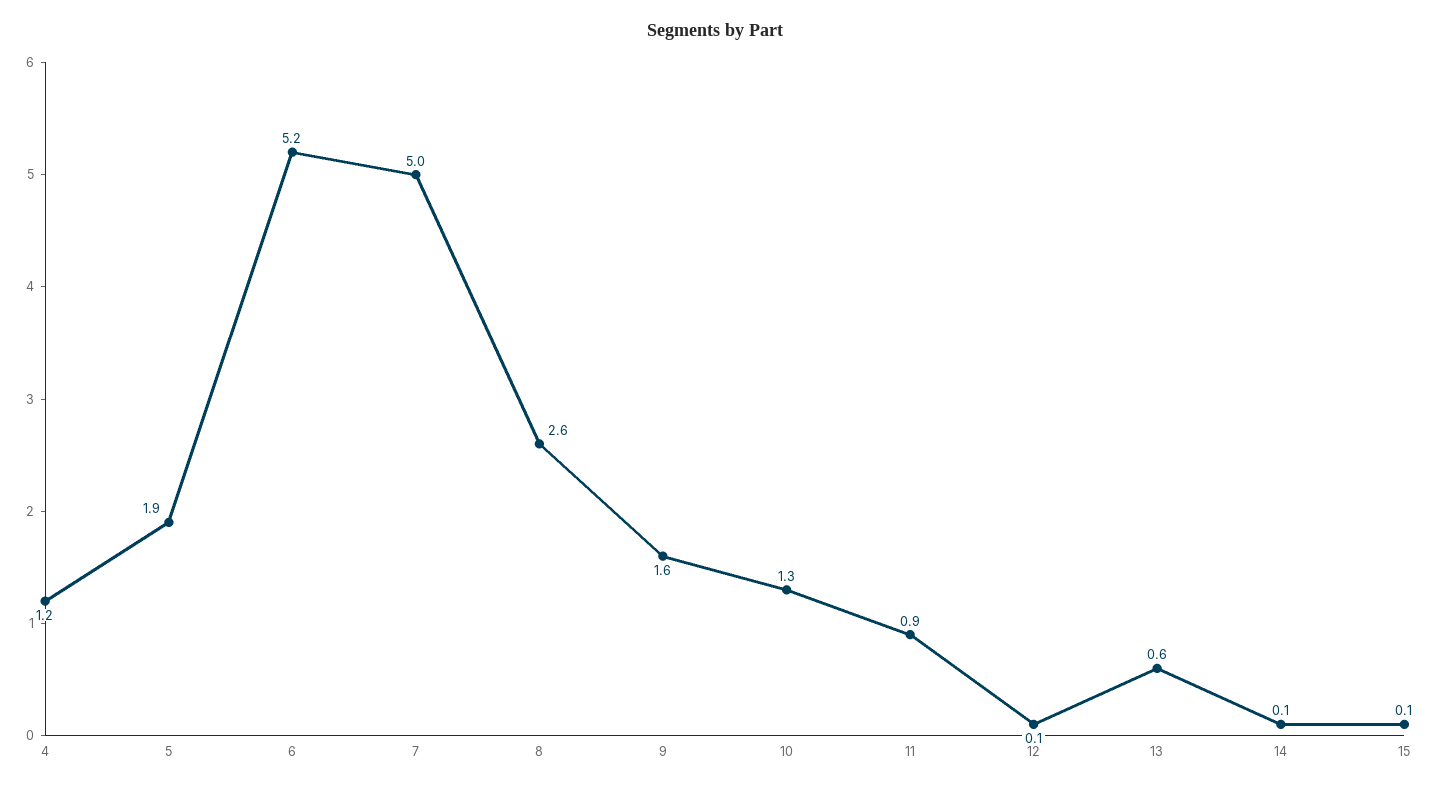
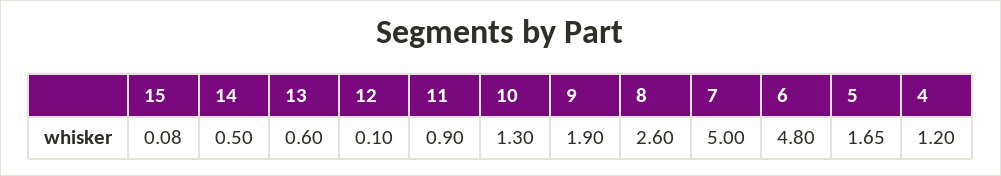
5: 1.9 -> 1.65
6: 5.2 -> 4.8
9: 1.6 -> 1.9
14: 0.1 -> 0.5

